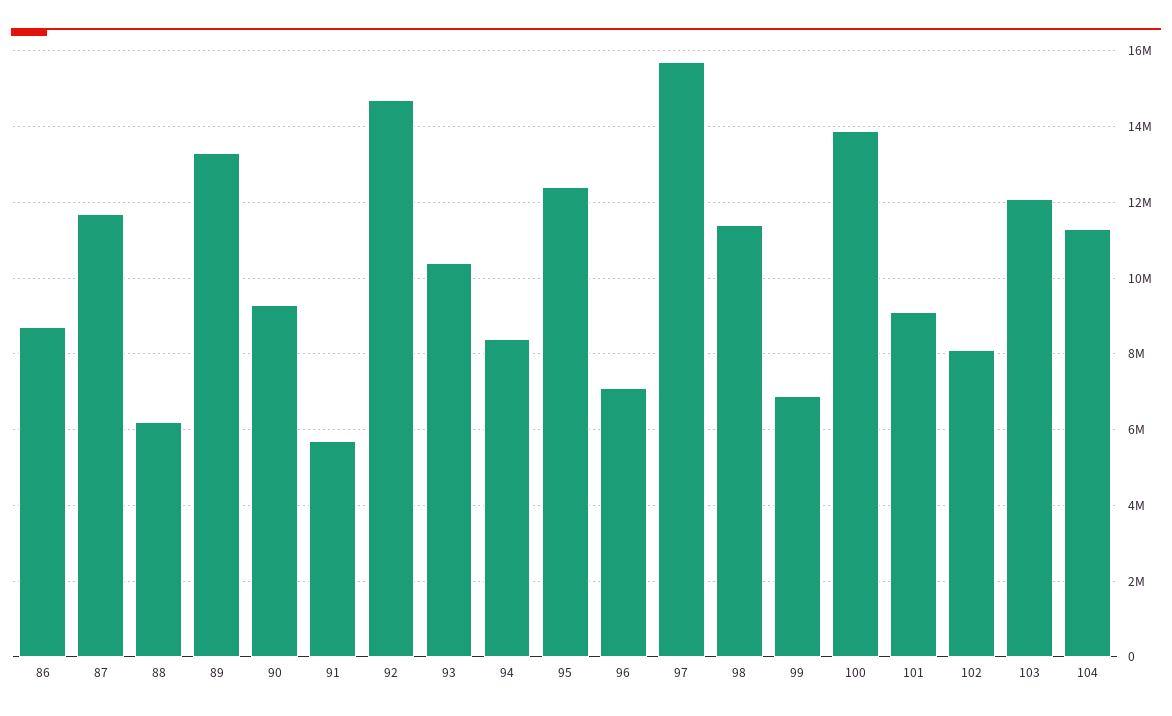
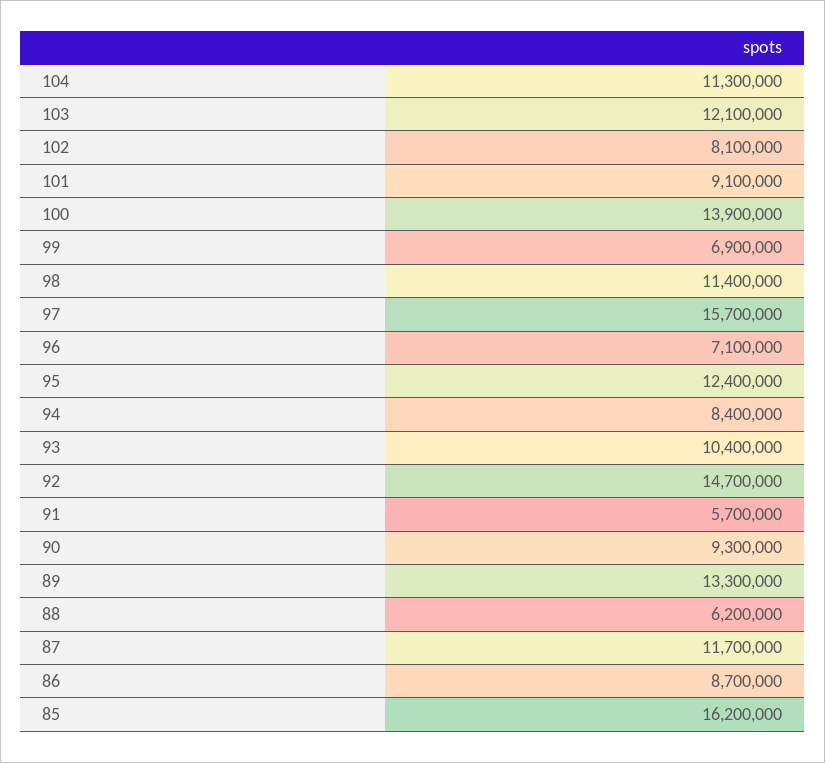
85: none -> 16200000

